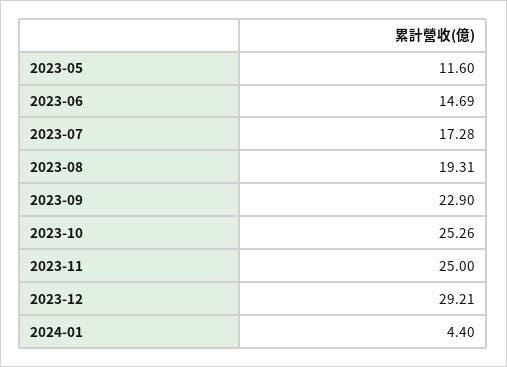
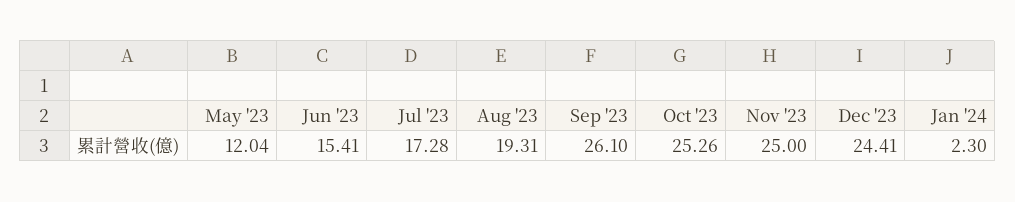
2023-05: 11.6 -> 12.04
2023-06: 14.69 -> 15.41
2023-09: 22.9 -> 26.1
2023-12: 29.21 -> 24.41
2024-01: 4.4 -> 2.3

